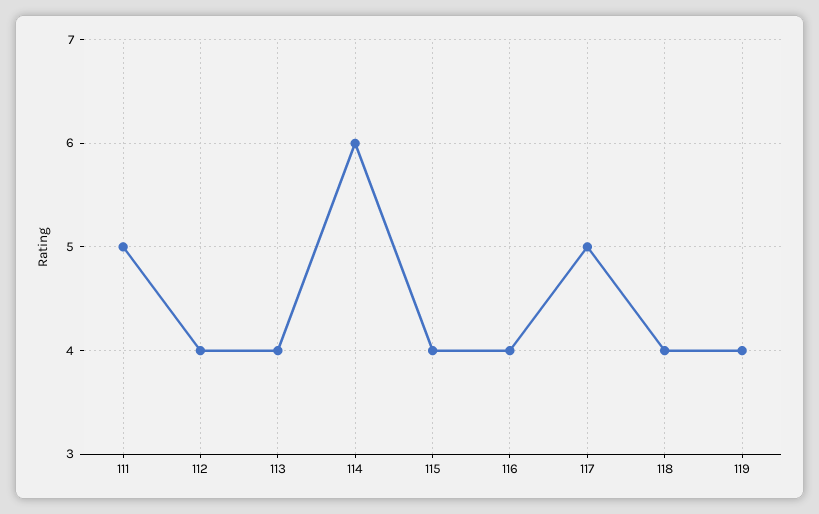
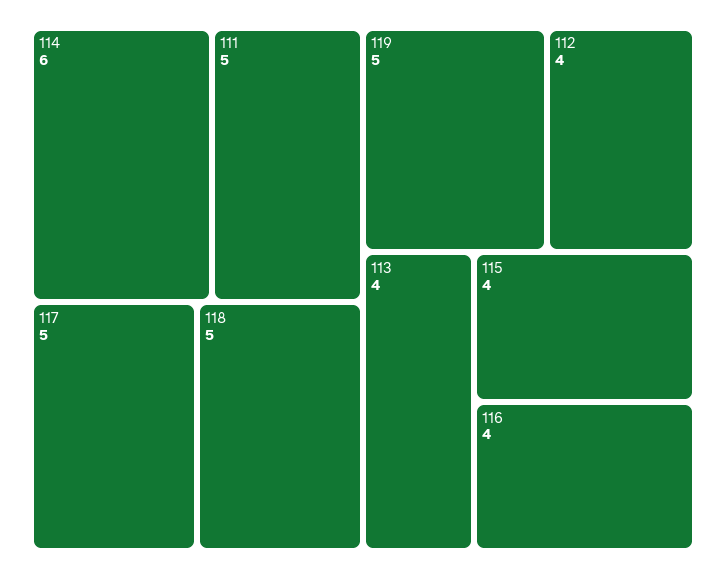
118: 4 -> 5
119: 4 -> 5

